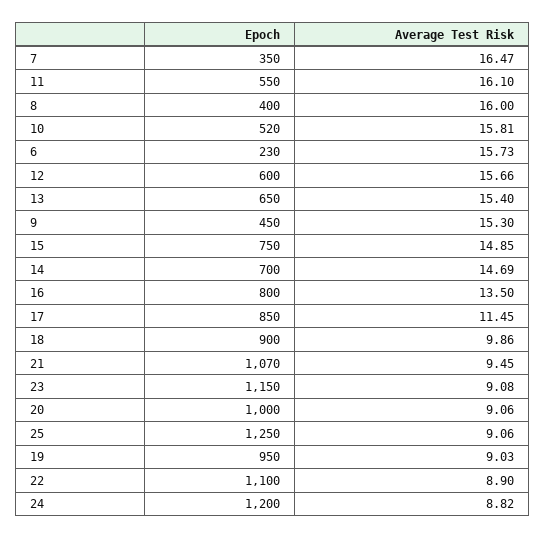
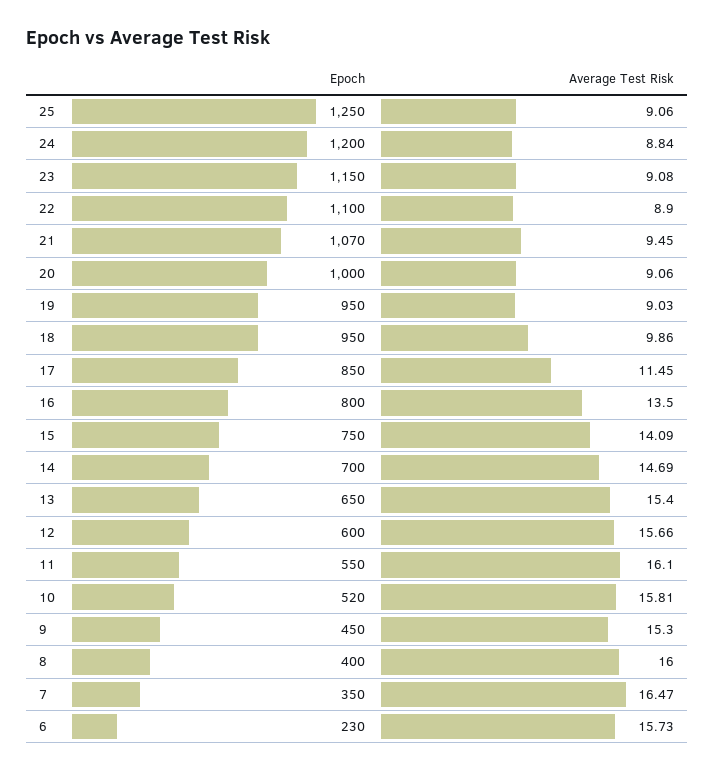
Average Test Risk, 15: 14.85 -> 14.09
Epoch, 18: 900 -> 950
Average Test Risk, 24: 8.82 -> 8.84

